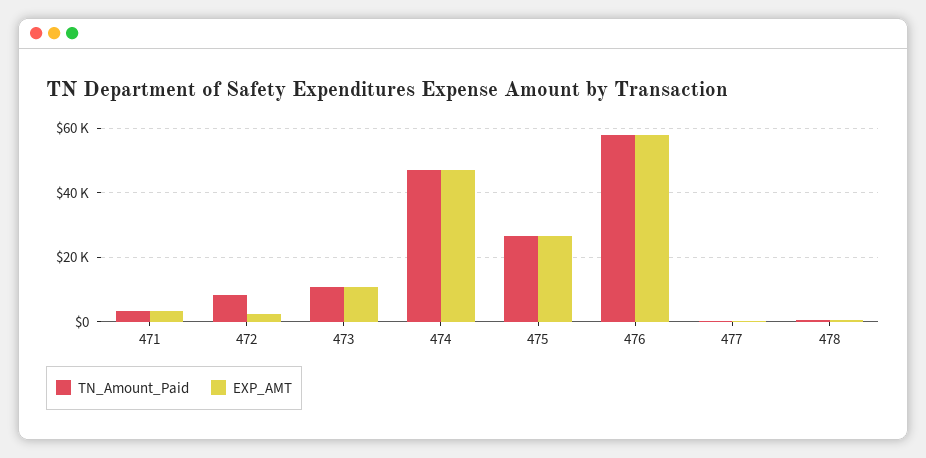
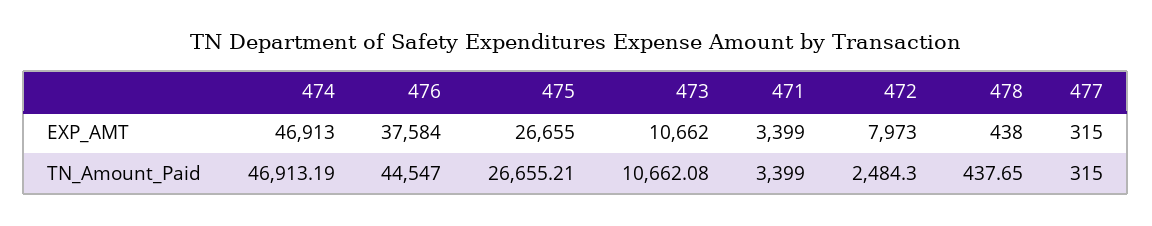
TN_Amount_Paid, 472: 8000 -> 2484.3
EXP_AMT, 472: 2000 -> 7973
TN_Amount_Paid, 476: 58000 -> 44547
EXP_AMT, 476: 58000 -> 37584

